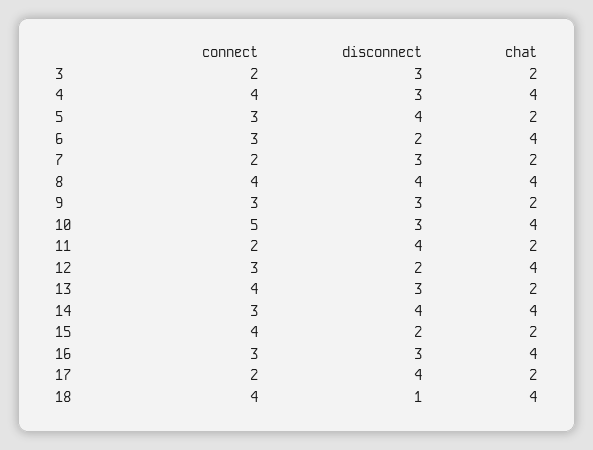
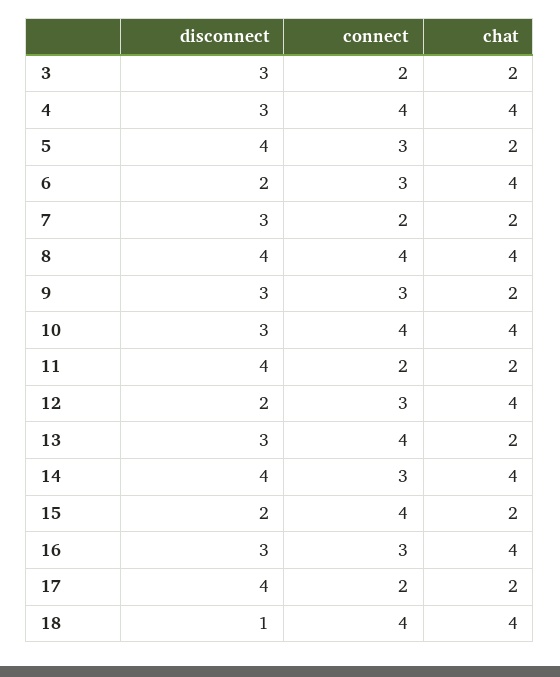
connect, 10: 5 -> 4

